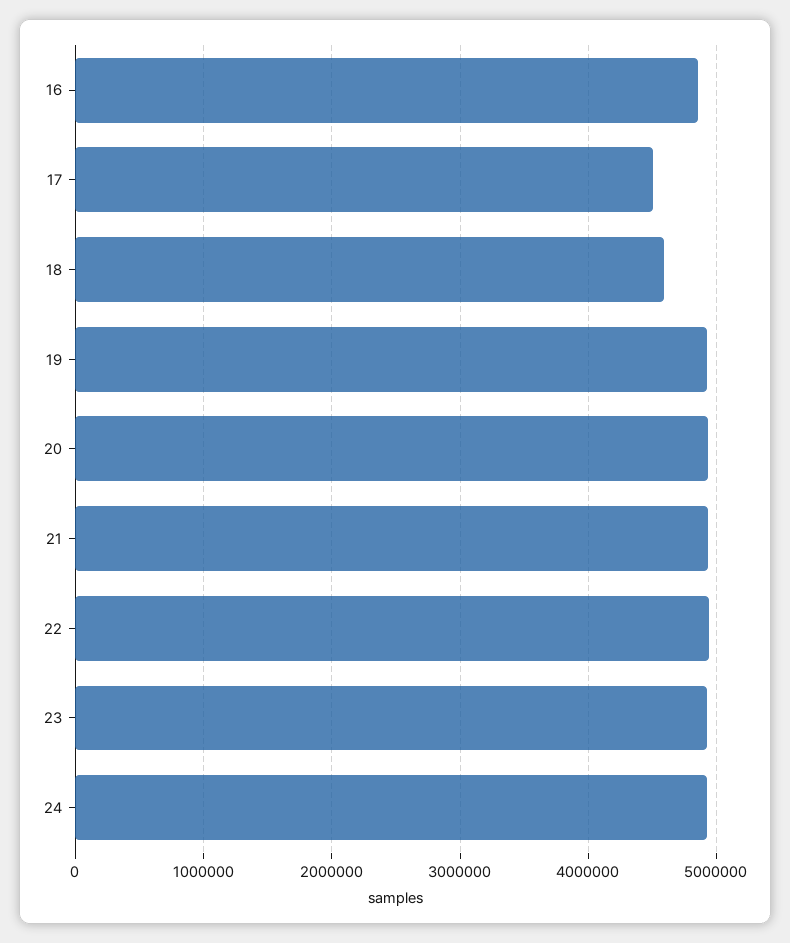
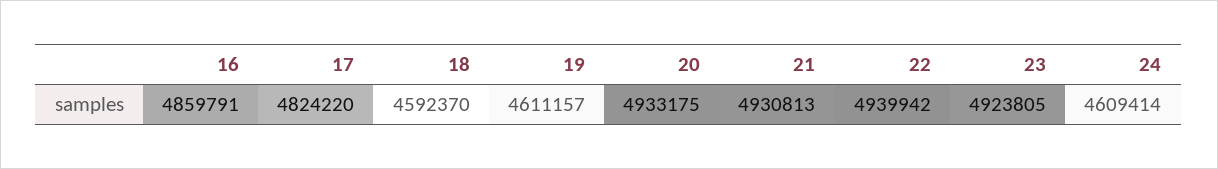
17: 4500000 -> 4824220
19: 4900000 -> 4611157
24: 4900000 -> 4609414

